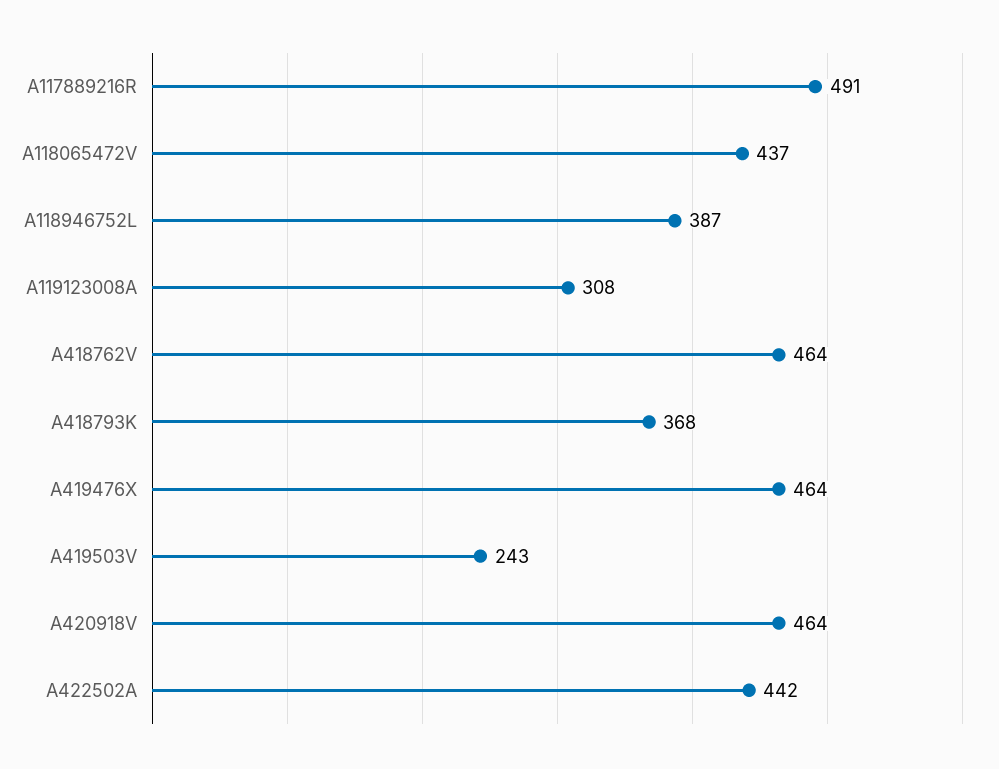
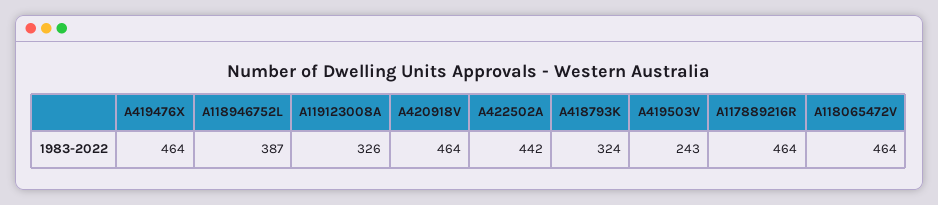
A117889216R: 491 -> 464
A118065472V: 437 -> 464
A119123008A: 308 -> 326
A418762V: 464 -> none
A418793K: 368 -> 324

